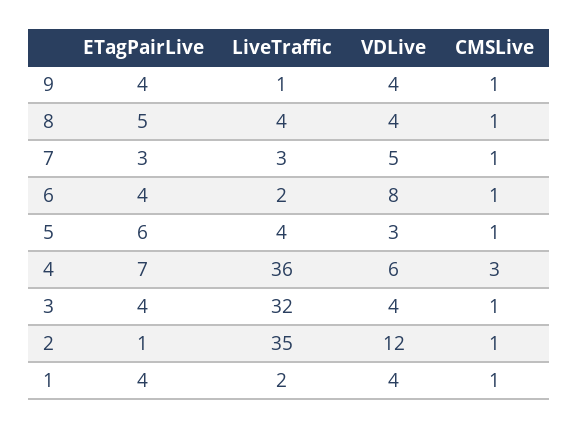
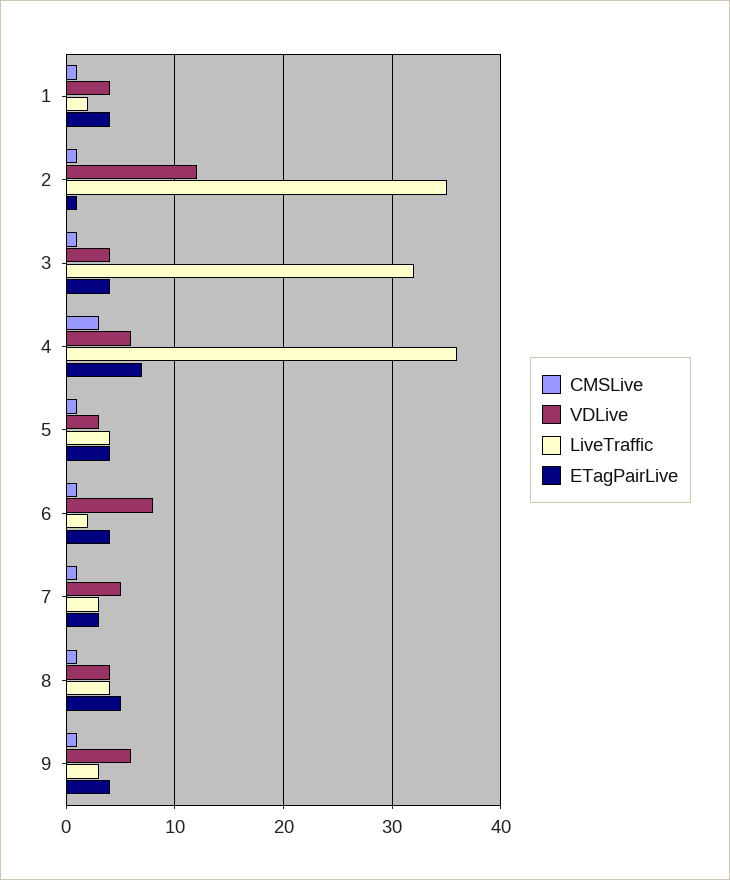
LiveTraffic, 9: 1 -> 3
VDLive, 9: 4 -> 6
ETagPairLive, 5: 6 -> 4

